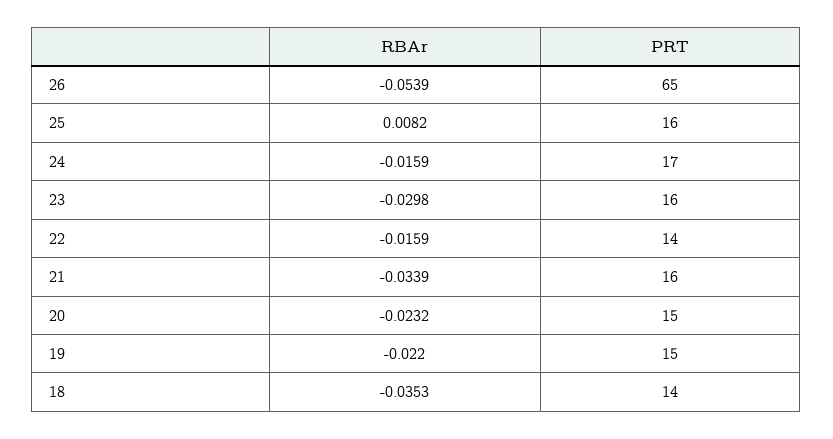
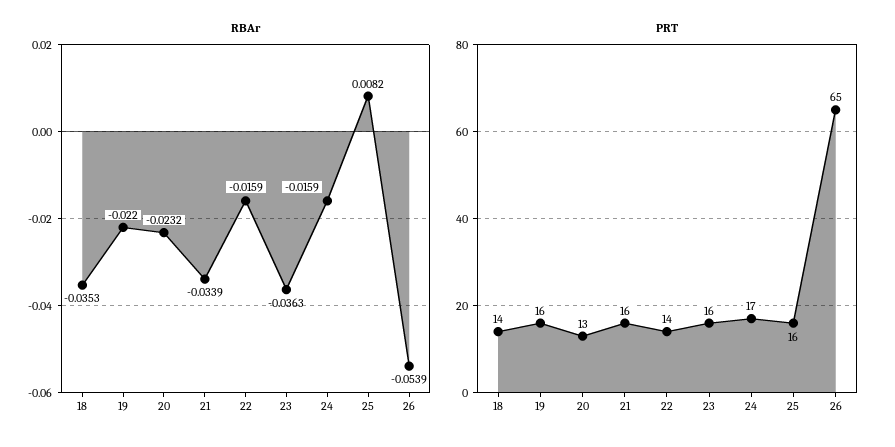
RBAr, 23: -0.0298 -> -0.0363
PRT, 20: 15 -> 13
PRT, 19: 15 -> 16

